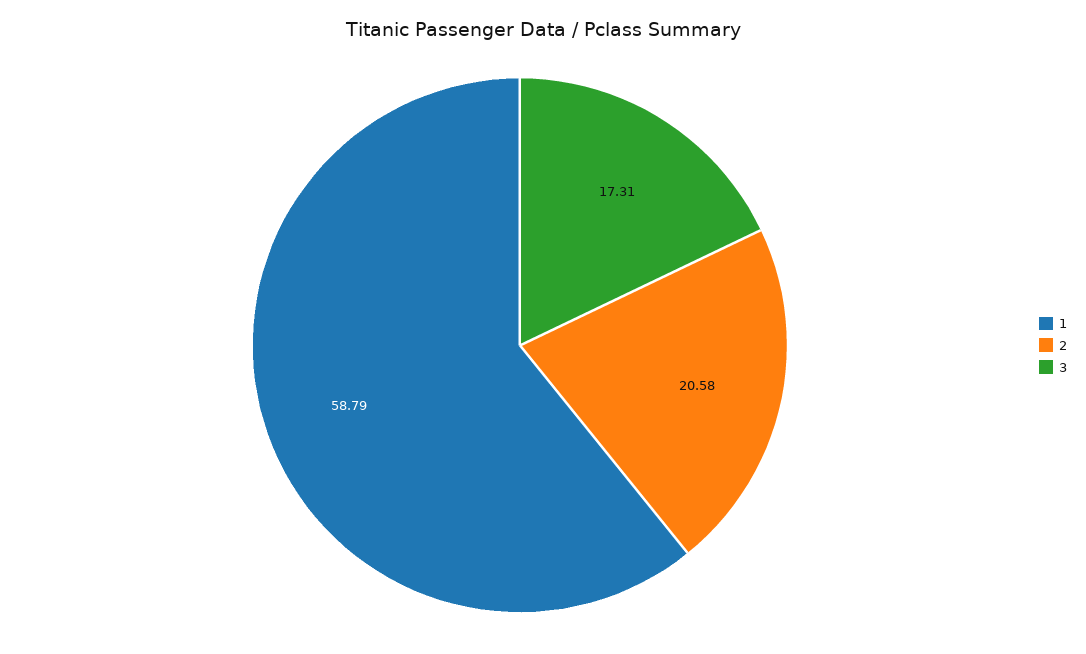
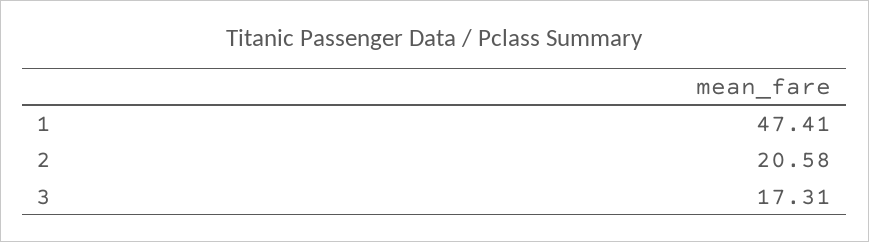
1: 58.79 -> 47.41

